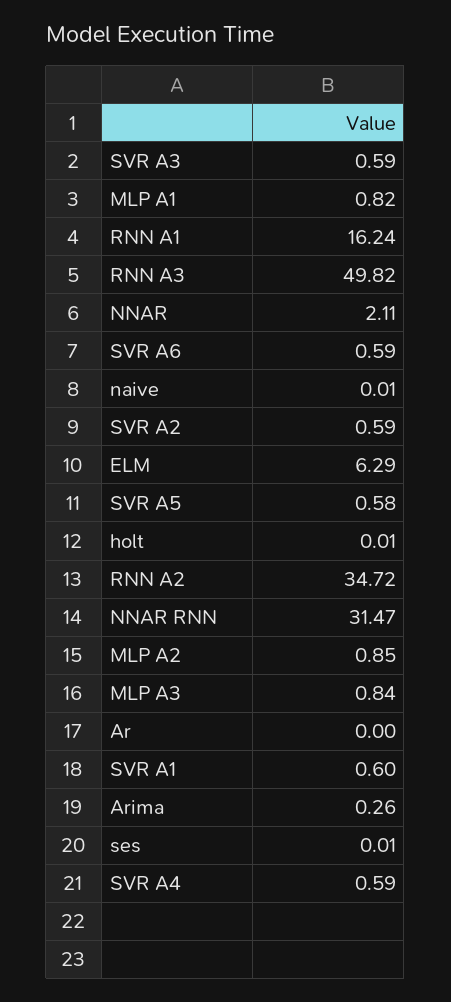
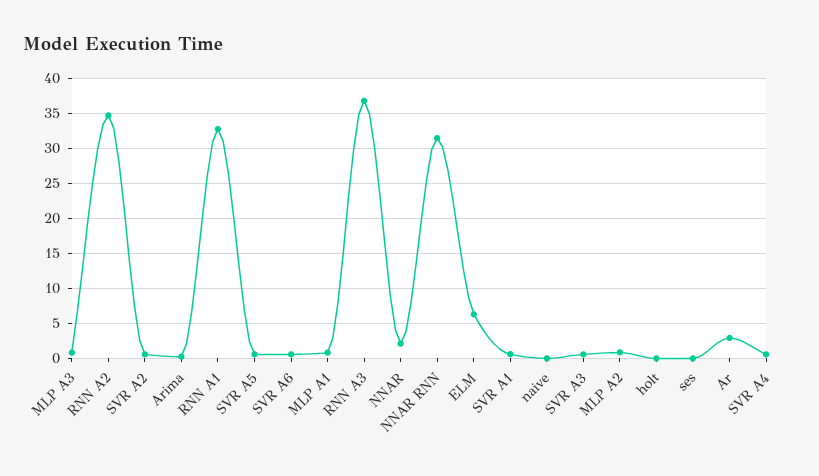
RNN A1: 16.24 -> 33
RNN A3: 49.82 -> 37
Ar: 0 -> 3

